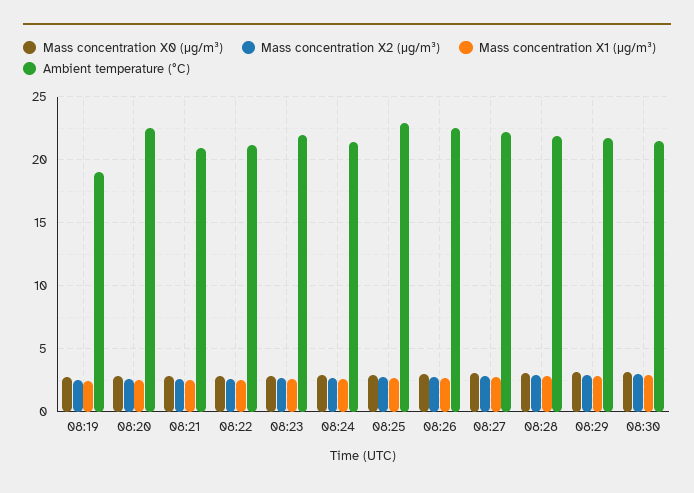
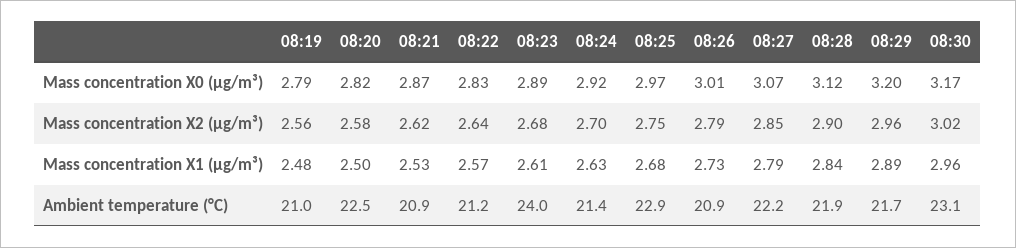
Ambient temperature (°C), 08:19: 19 -> 21
Ambient temperature (°C), 08:23: 22 -> 24
Ambient temperature (°C), 08:26: 22.5 -> 20.9
Ambient temperature (°C), 08:30: 21.5 -> 23.1

